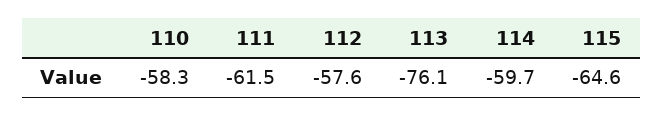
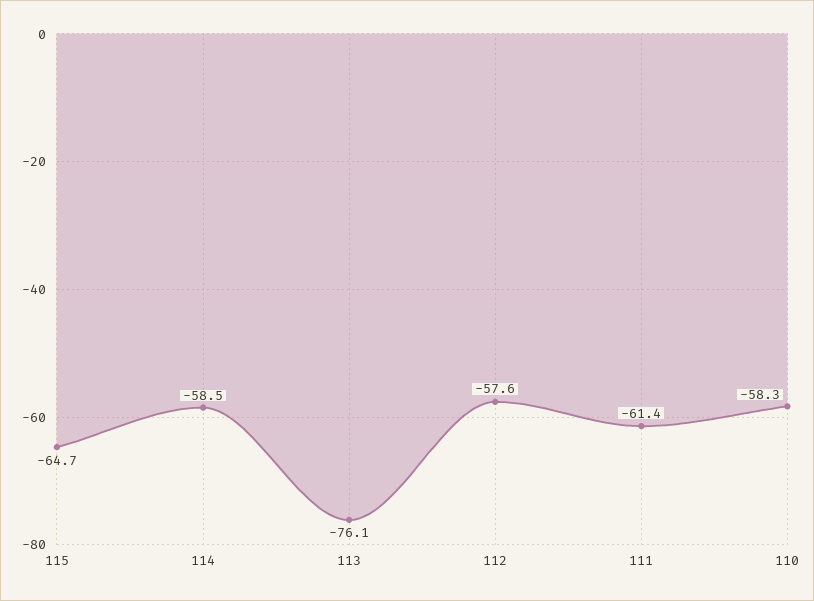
111: -61.5 -> -61.4
114: -59.7 -> -58.5
115: -64.6 -> -64.7

